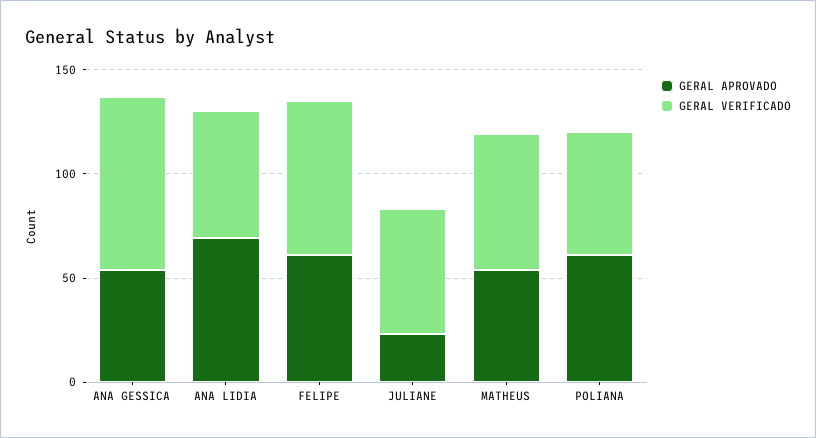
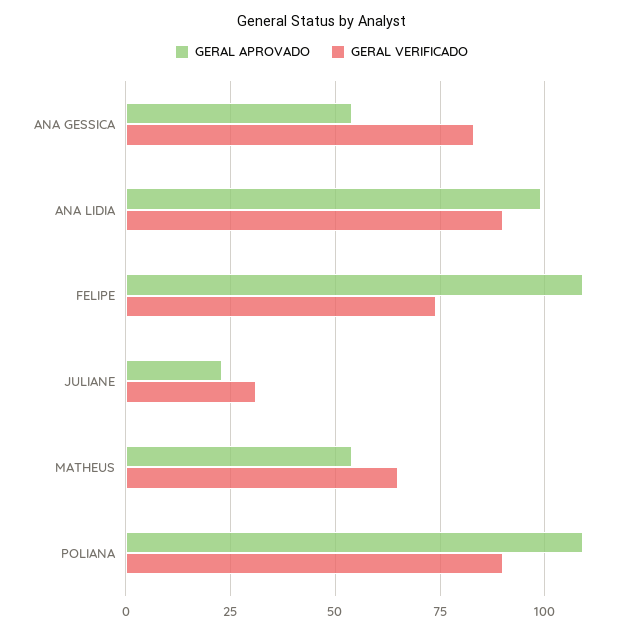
GERAL APROVADO, ANA LIDIA: 70 -> 100
GERAL VERIFICADO, ANA LIDIA: 60 -> 90
GERAL APROVADO, FELIPE: 60 -> 110
GERAL VERIFICADO, JULIANE: 60 -> 30
GERAL APROVADO, POLIANA: 60 -> 110
GERAL VERIFICADO, POLIANA: 60 -> 90

